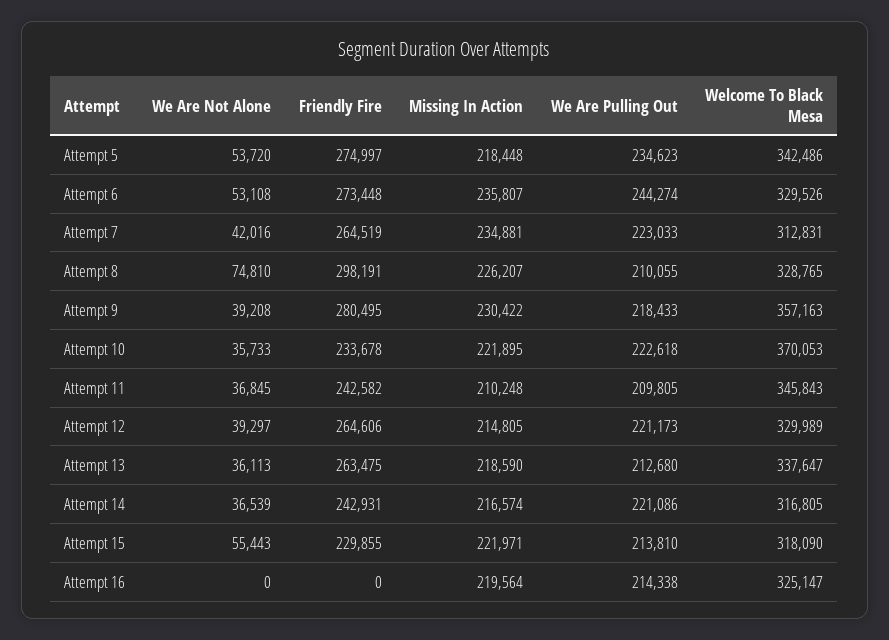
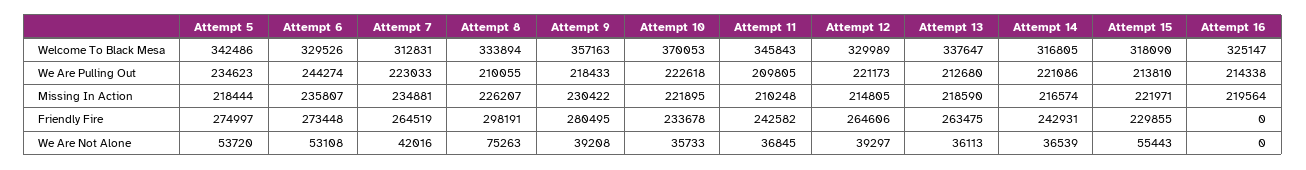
Missing In Action, Attempt 5: 218448 -> 218444
We Are Not Alone, Attempt 8: 74810 -> 75263
Welcome To Black Mesa, Attempt 8: 328765 -> 333894

